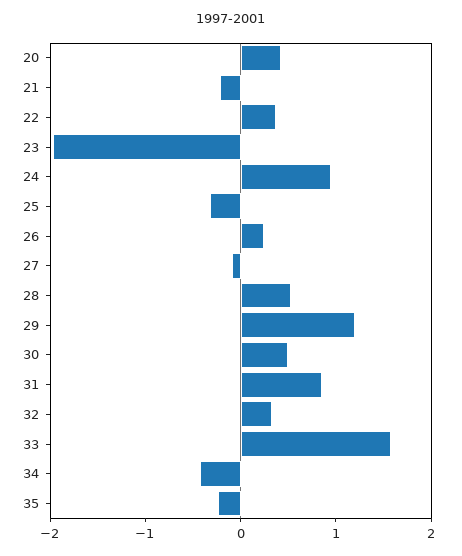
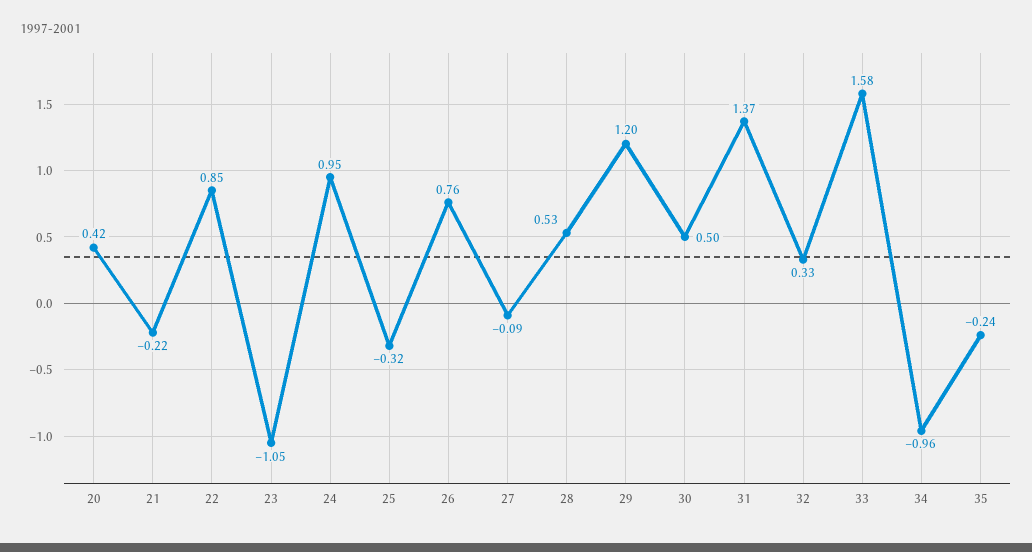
22: 0.4 -> 0.85
23: -2 -> -1.05
26: 0.2 -> 0.76
31: 0.8 -> 1.37
34: -0.4 -> -0.96

